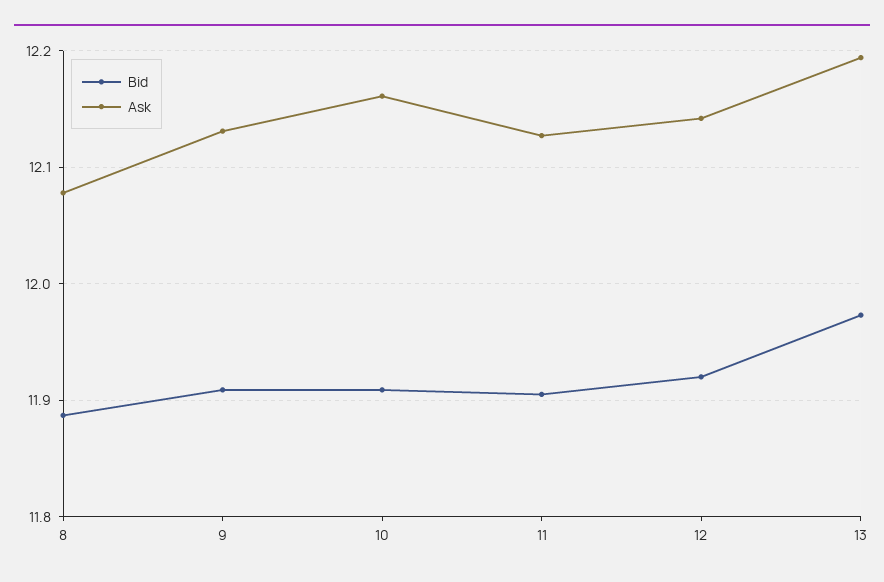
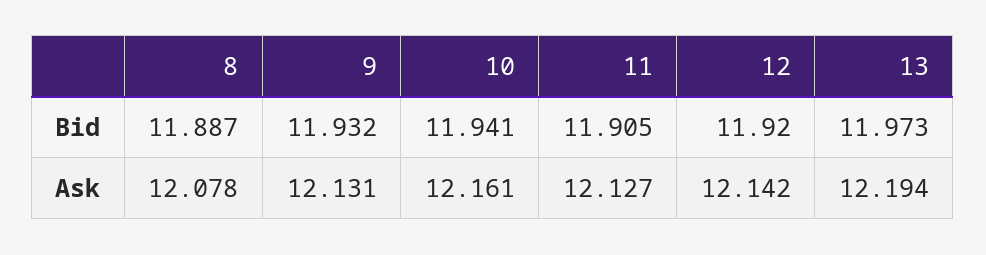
Bid, 9: 11.91 -> 11.932
Bid, 10: 11.91 -> 11.941

